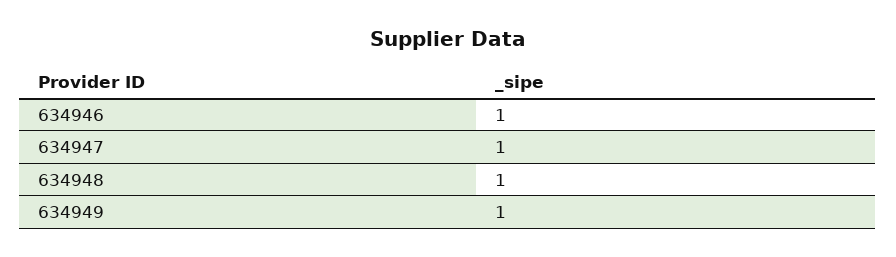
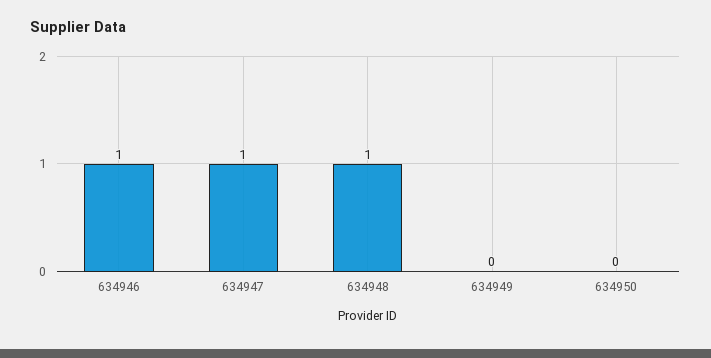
634949: 1 -> 0
634950: none -> 0

